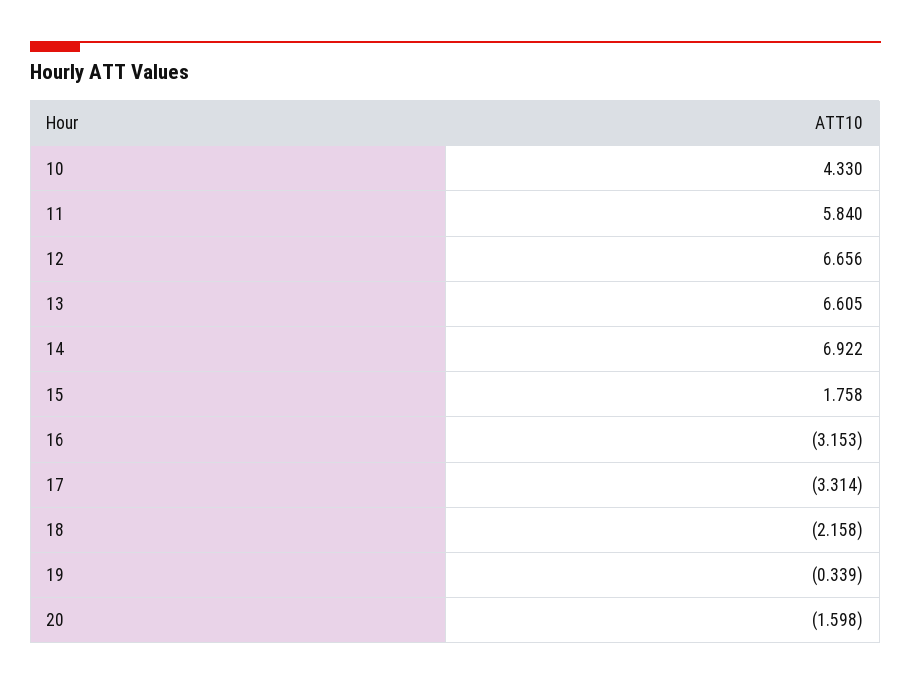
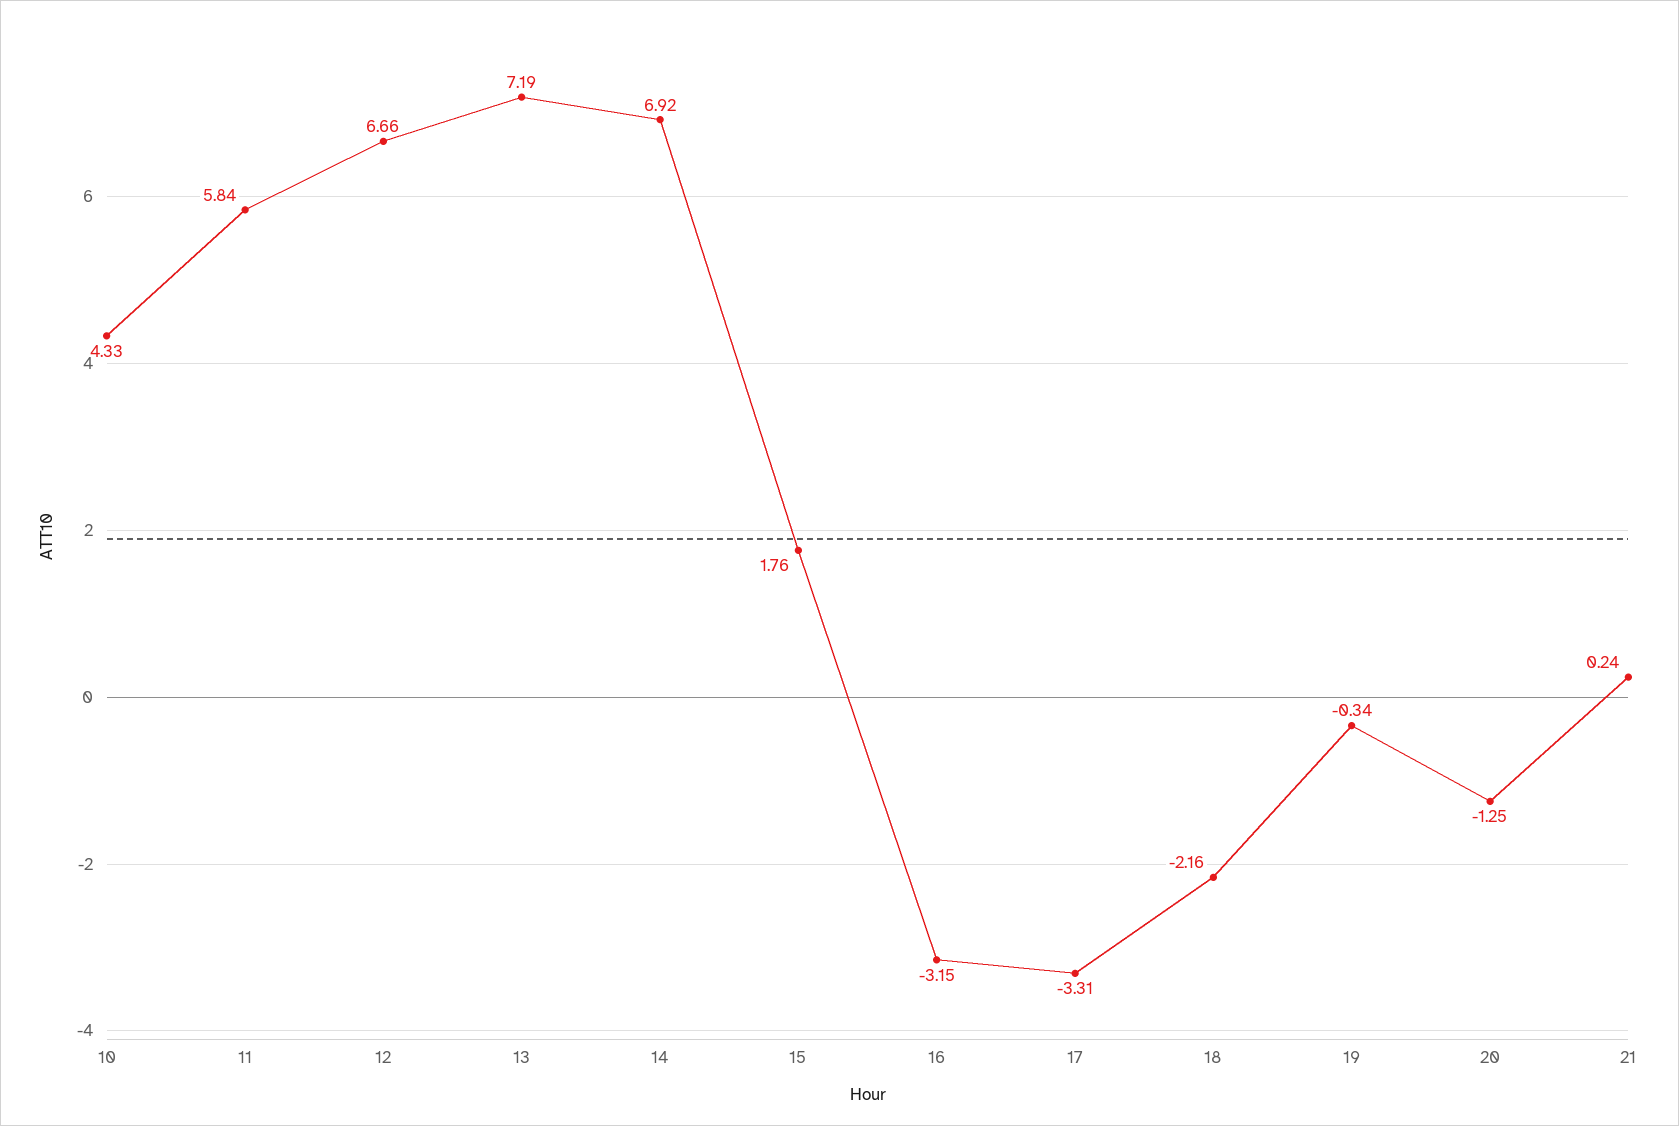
13: 6.605 -> 7.19
20: -1.598 -> -1.25
21: none -> 0.24

